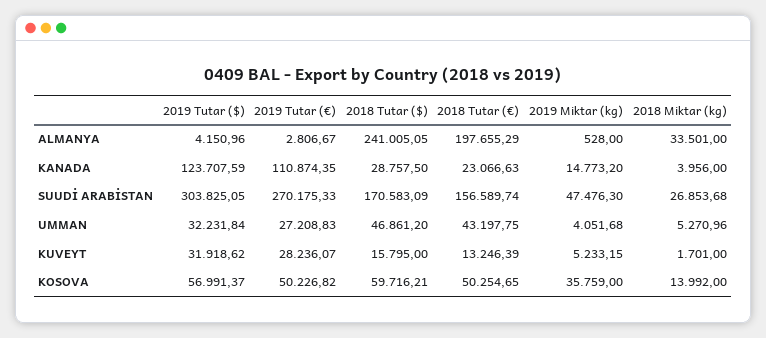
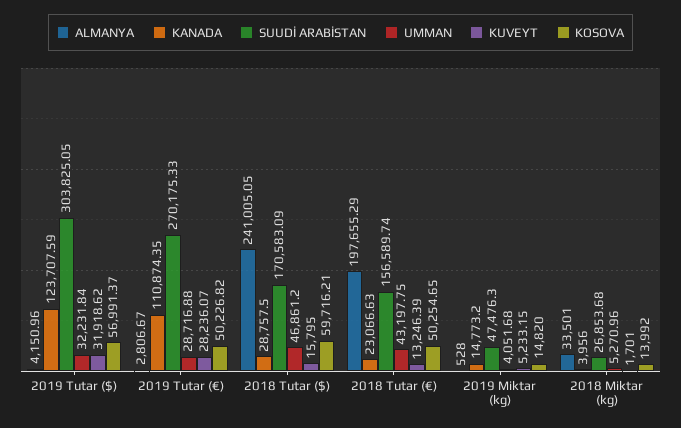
UMMAN, 2019 Tutar (€): 27208.83 -> 28716.88
KOSOVA, 2019 Miktar (kg): 35759 -> 14820

